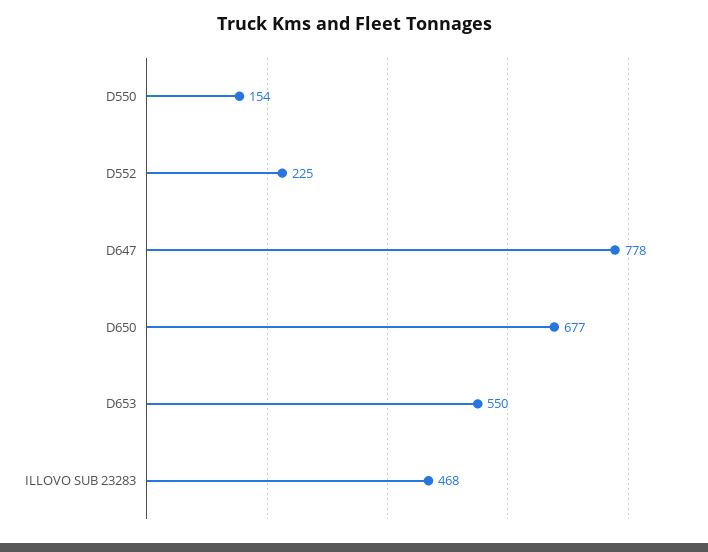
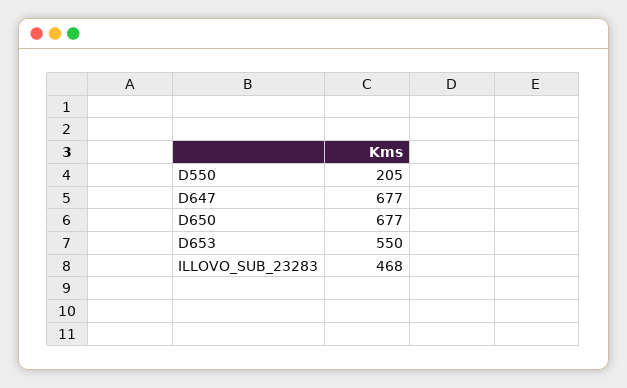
D550: 154 -> 205
D552: 225 -> none
D647: 778 -> 677

